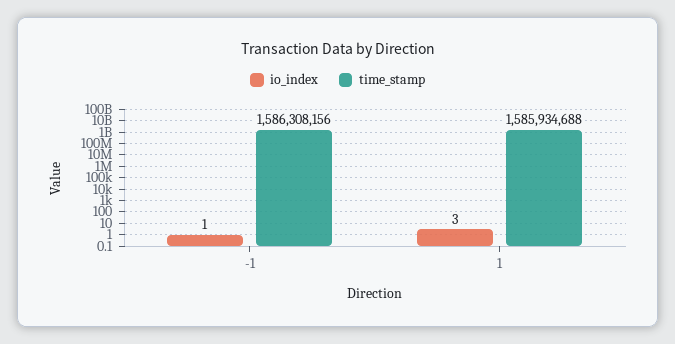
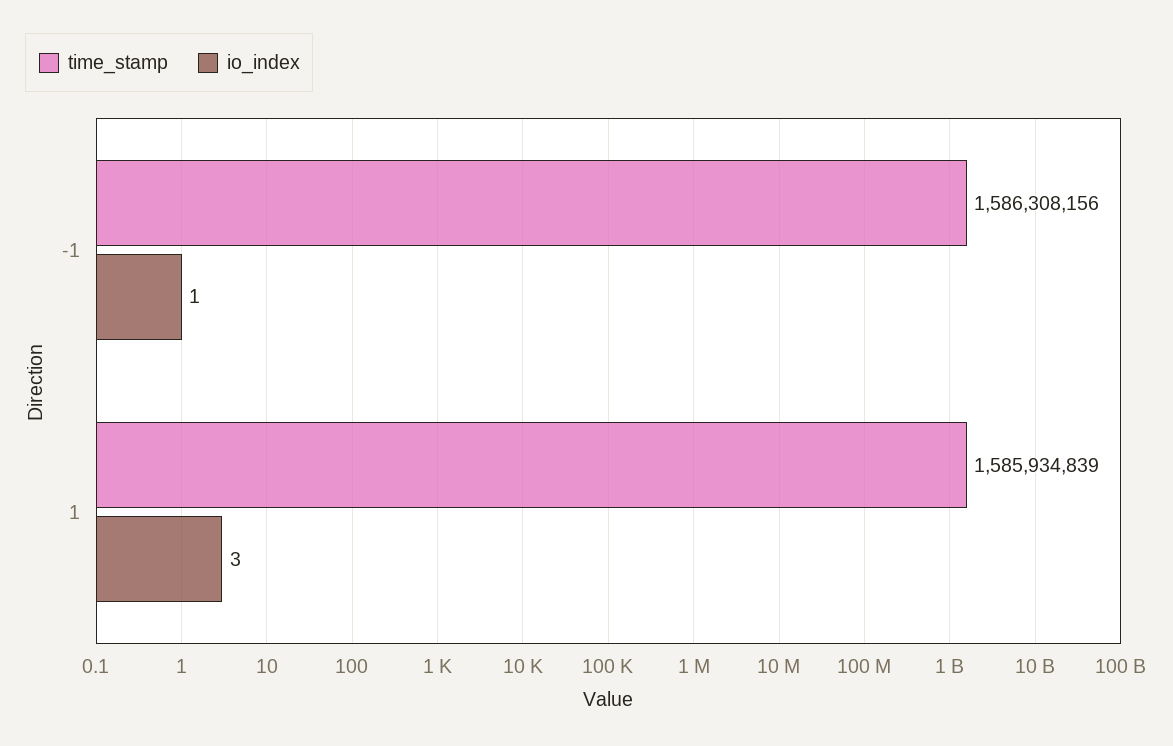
time_stamp, 1: 1585934688 -> 1585934839

